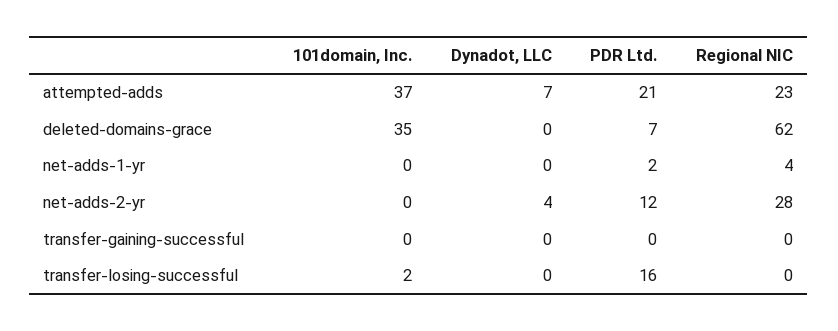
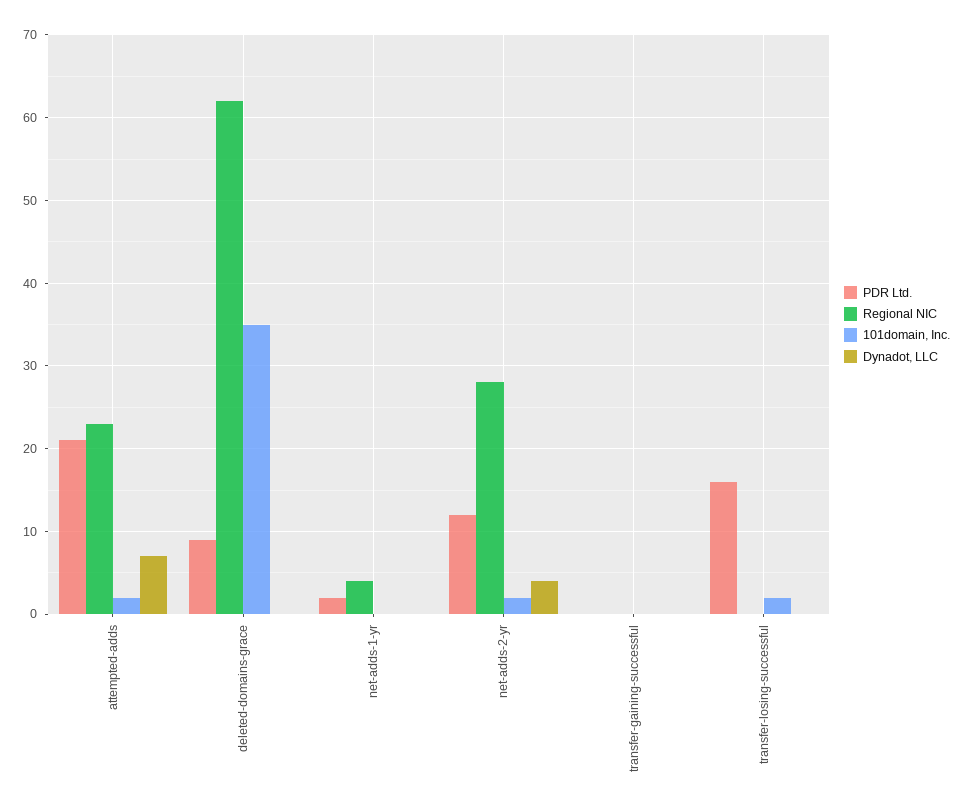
101domain, Inc., attempted-adds: 37 -> 2
PDR Ltd., deleted-domains-grace: 7 -> 9
101domain, Inc., net-adds-2-yr: 0 -> 2

